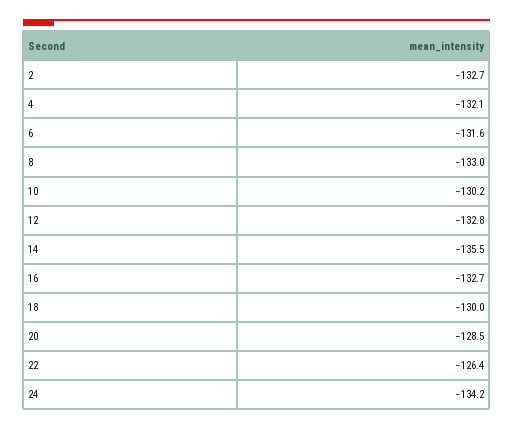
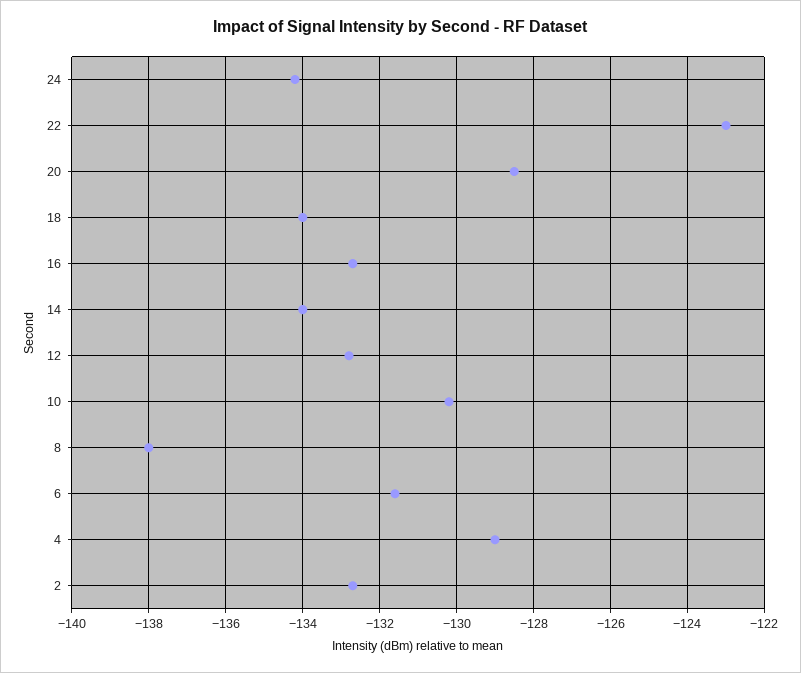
4: -132.1 -> -129
8: -133 -> -138
14: -135.5 -> -134
18: -130 -> -134
22: -126.4 -> -123

